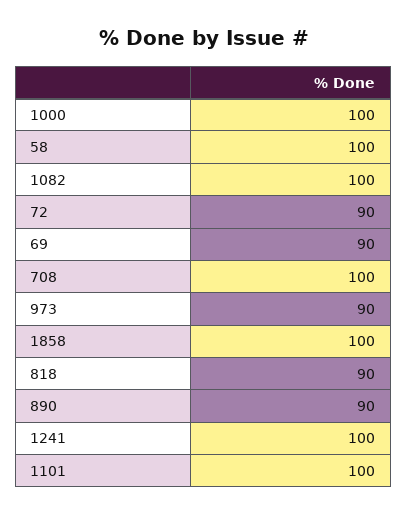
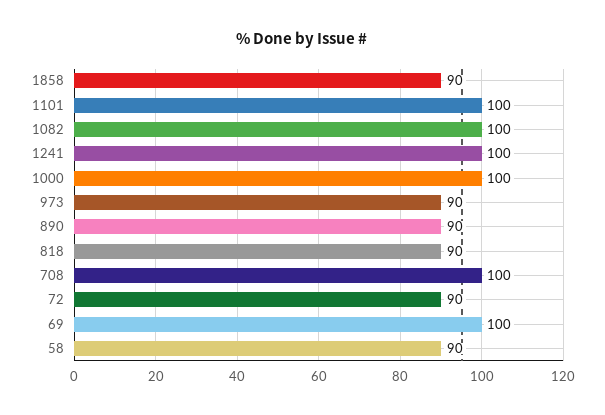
58: 100 -> 90
69: 90 -> 100
1858: 100 -> 90

